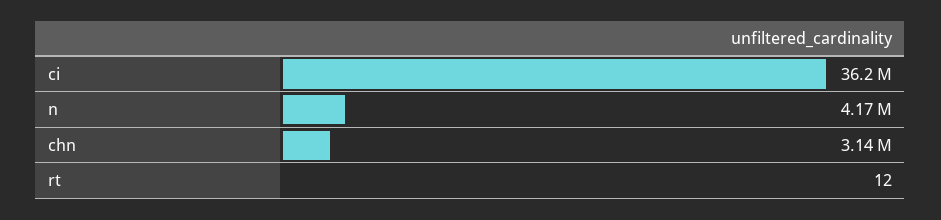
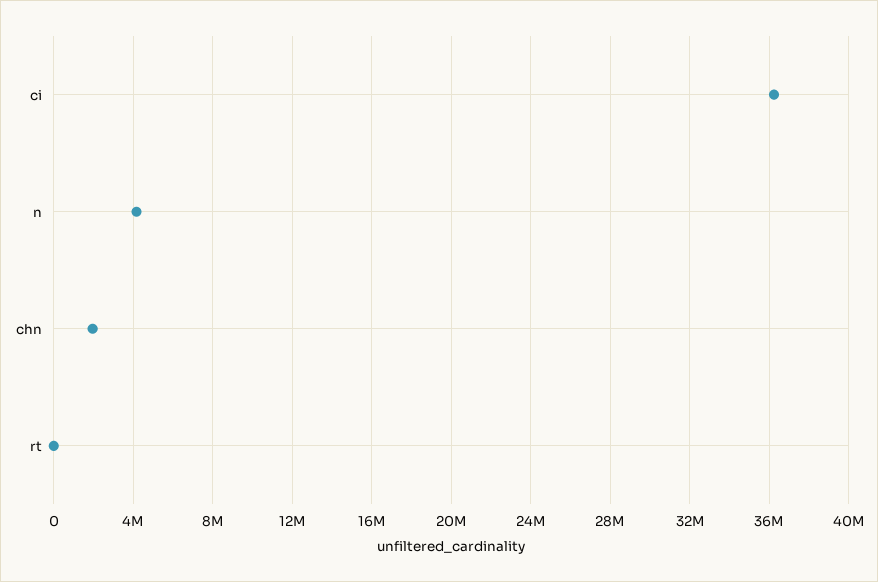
chn: 3140000 -> 2000000

